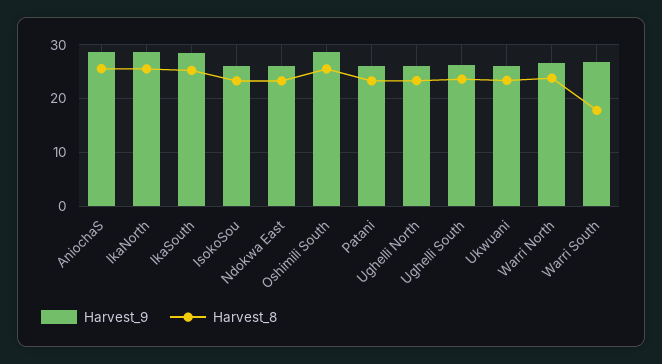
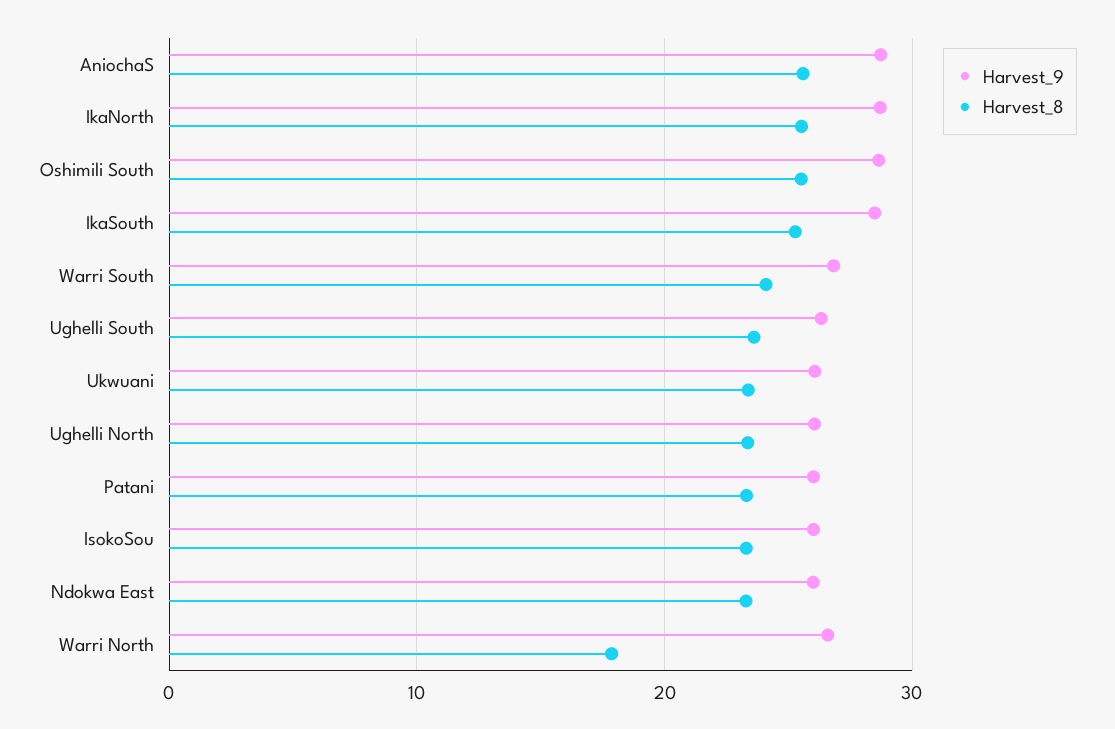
Harvest_8, Warri North: 24 -> 18
Harvest_8, Warri South: 18 -> 24

